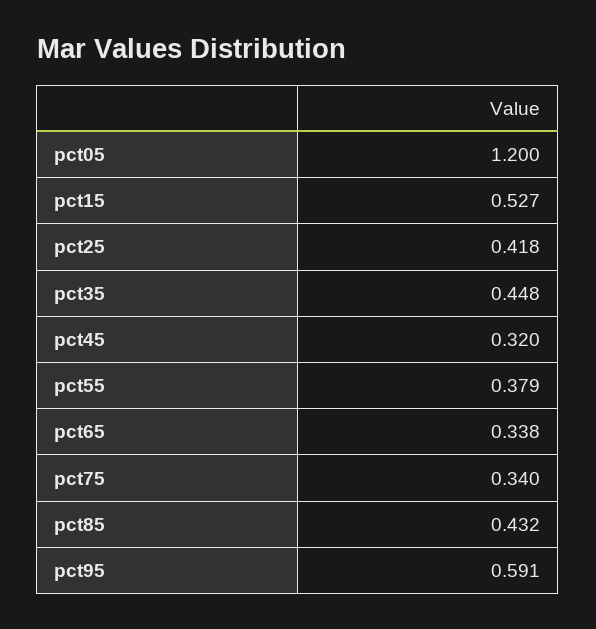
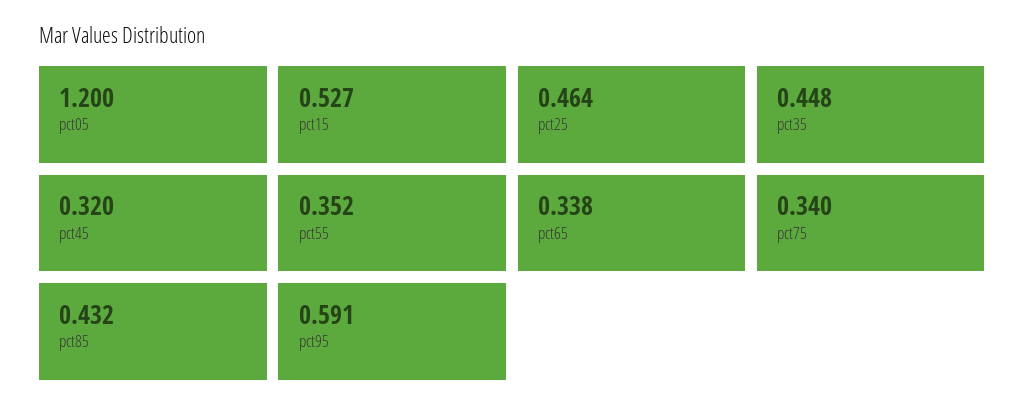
pct25: 0.418 -> 0.464
pct55: 0.379 -> 0.352

